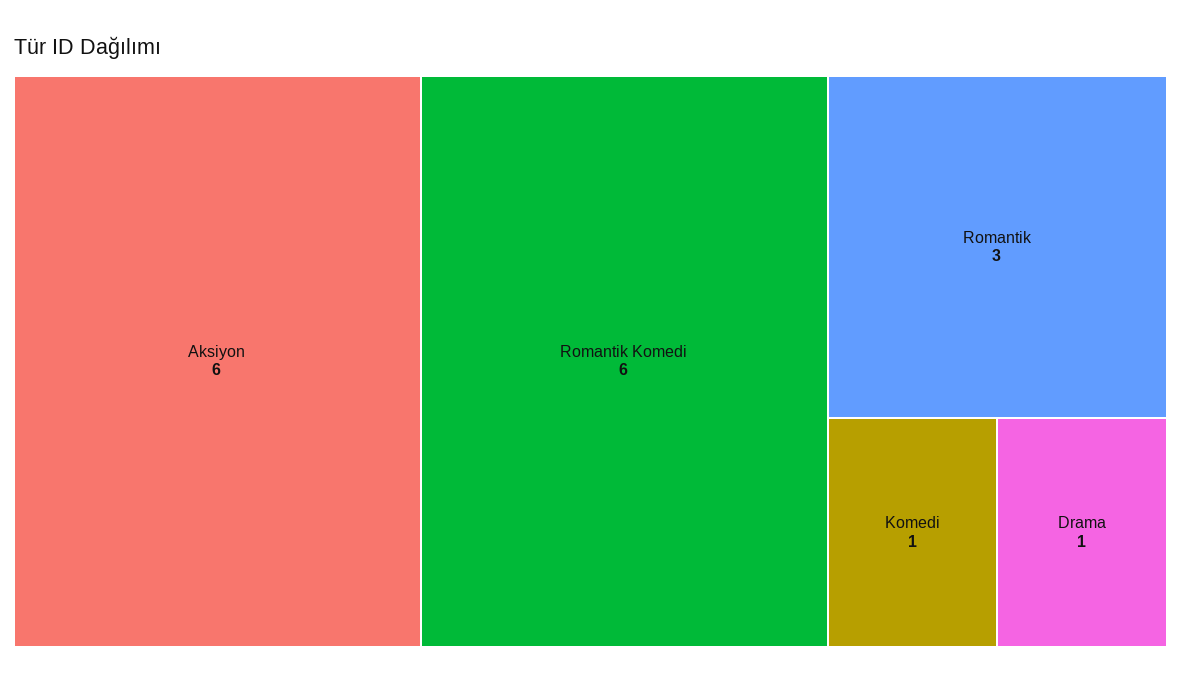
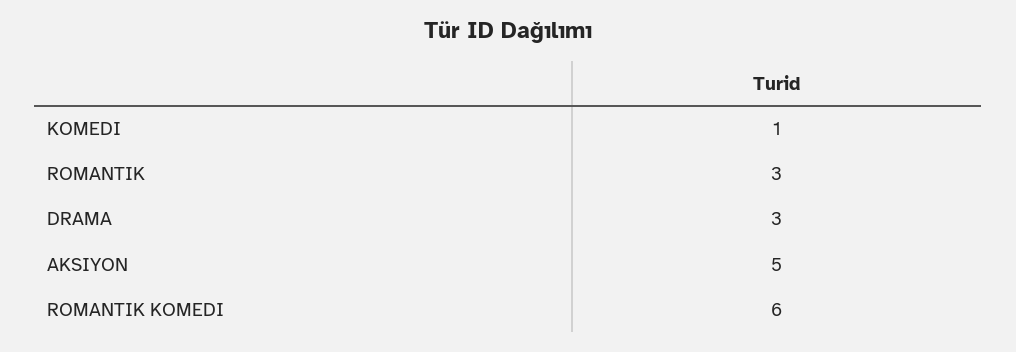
Aksiyon: 6 -> 5
Drama: 1 -> 3

